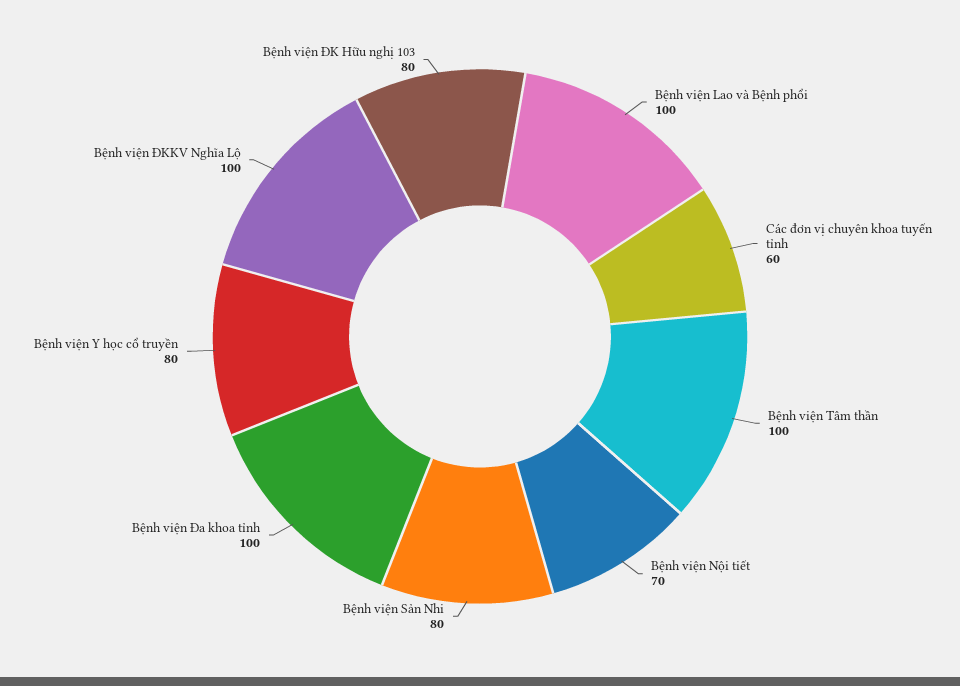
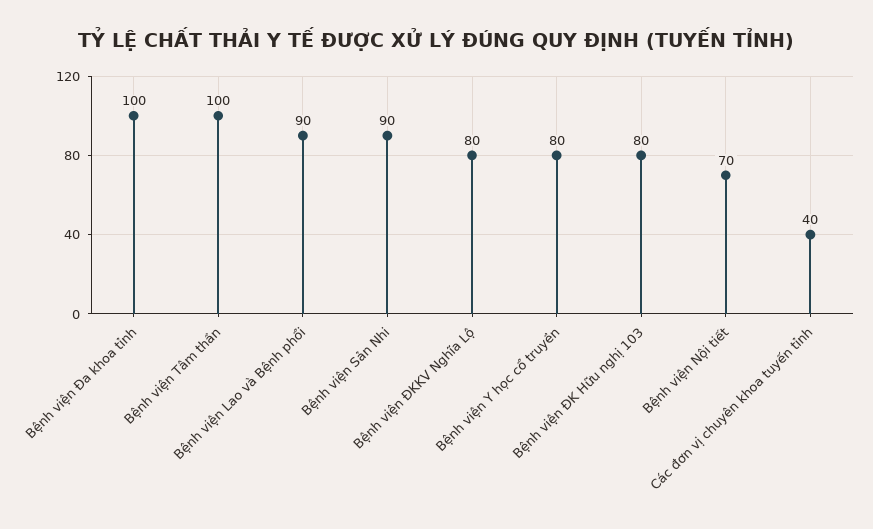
Bệnh viện Lao và Bệnh phổi: 100 -> 90
Các đơn vị chuyên khoa tuyến tỉnh: 60 -> 40
Bệnh viện Sản Nhi: 80 -> 90
Bệnh viện ĐKKV Nghĩa Lộ: 100 -> 80

